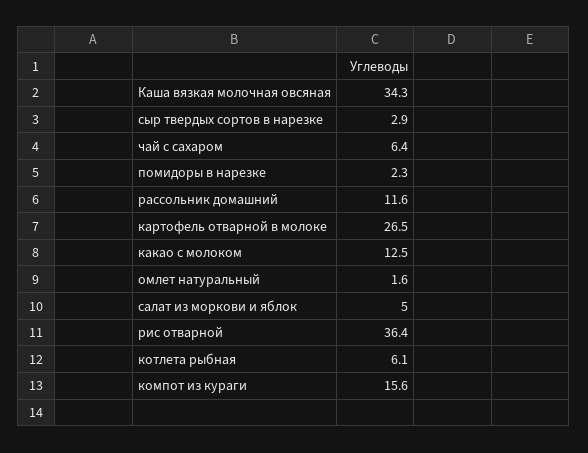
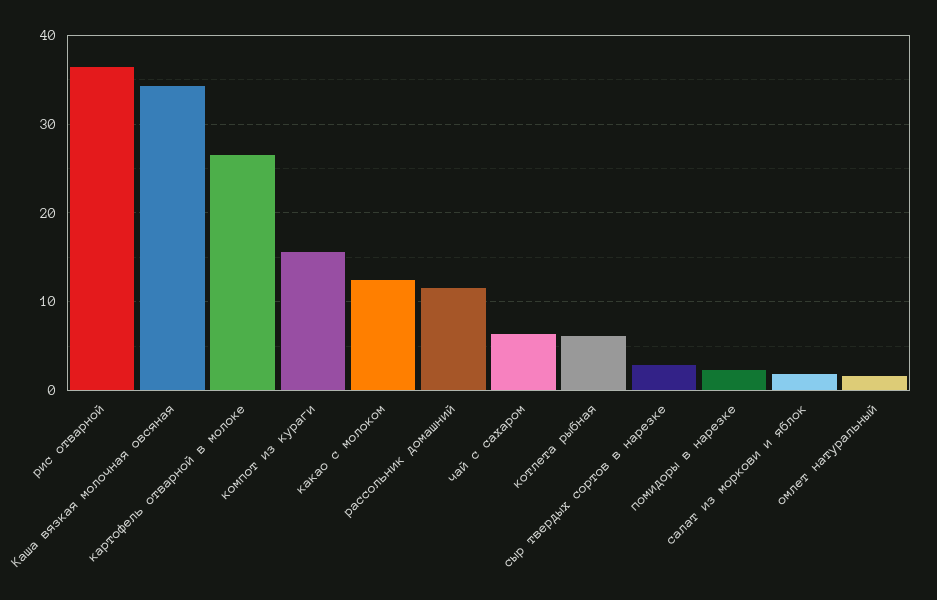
салат из моркови и яблок: 5 -> 2

